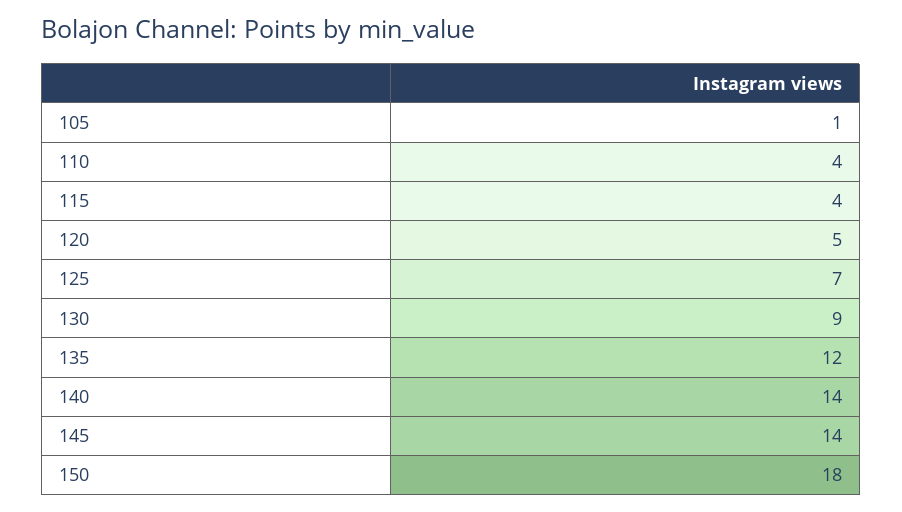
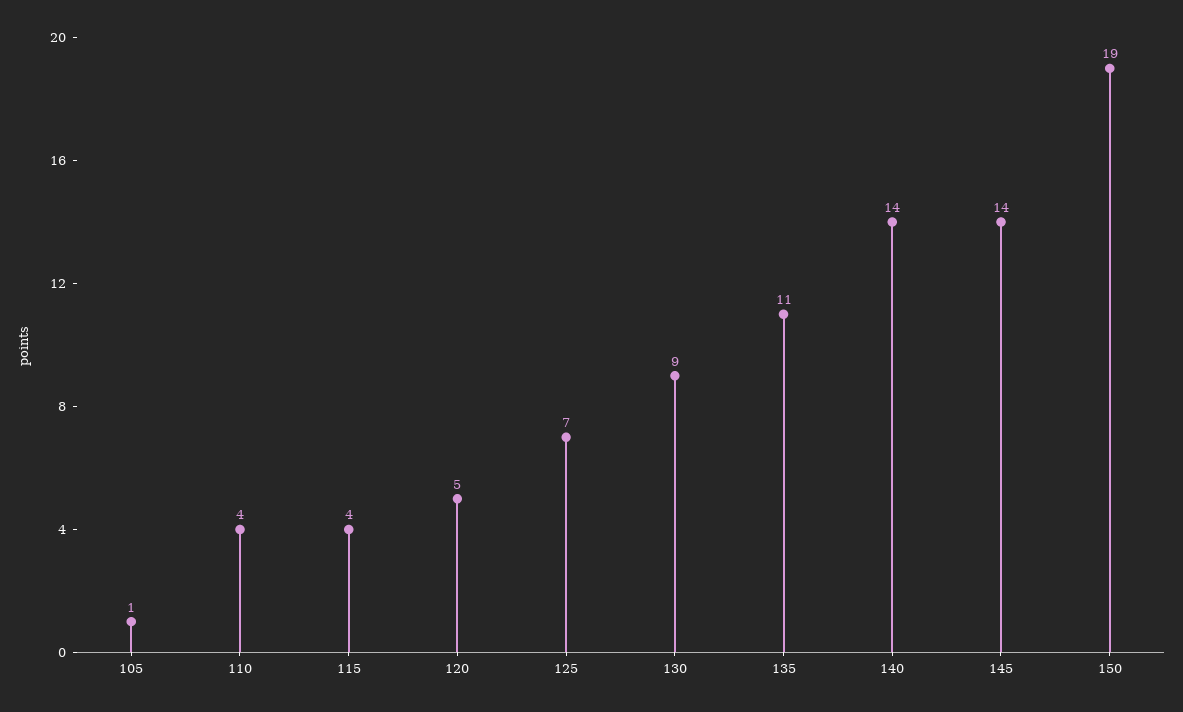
135: 12 -> 11
150: 18 -> 19

